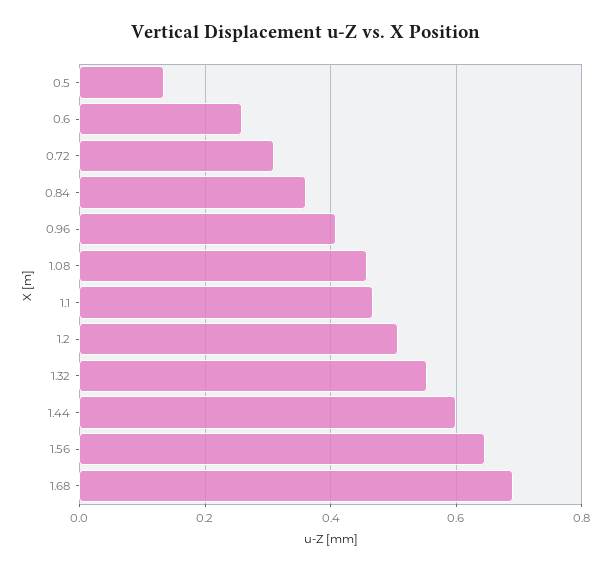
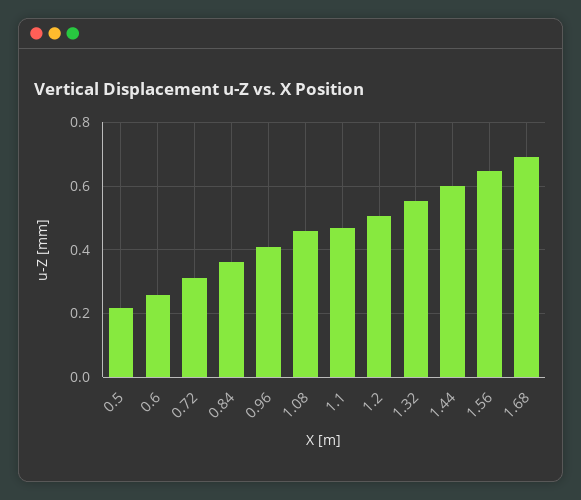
0.5: 0.14 -> 0.22

